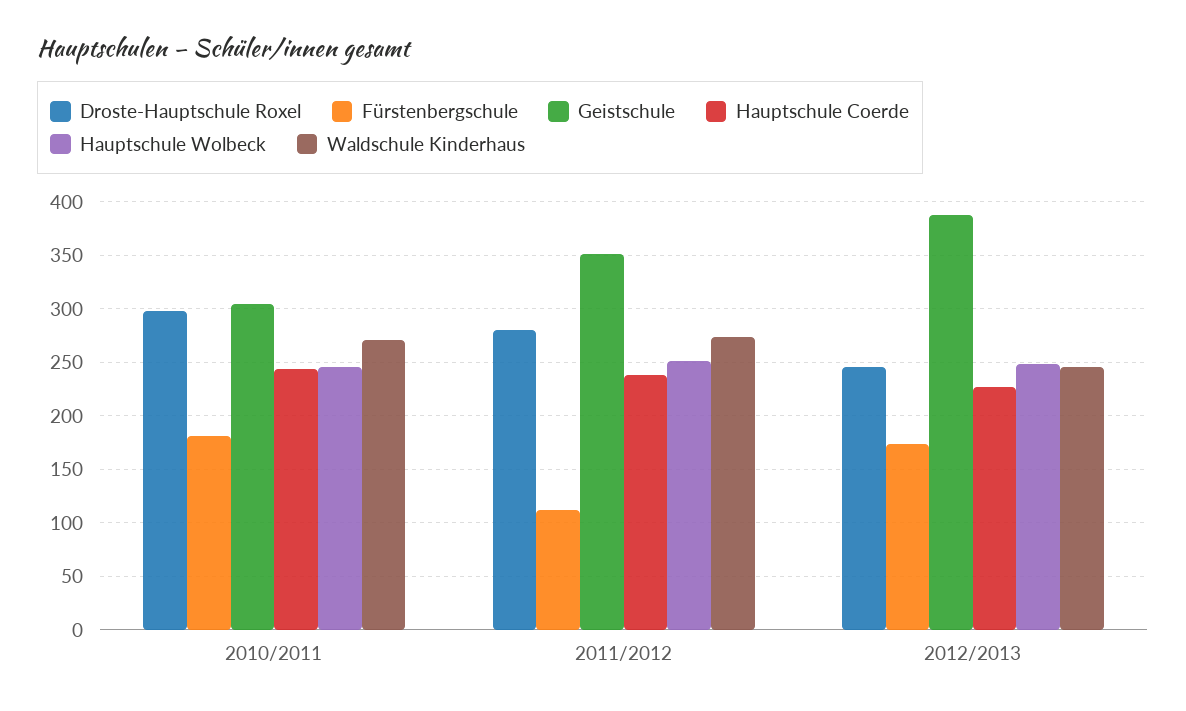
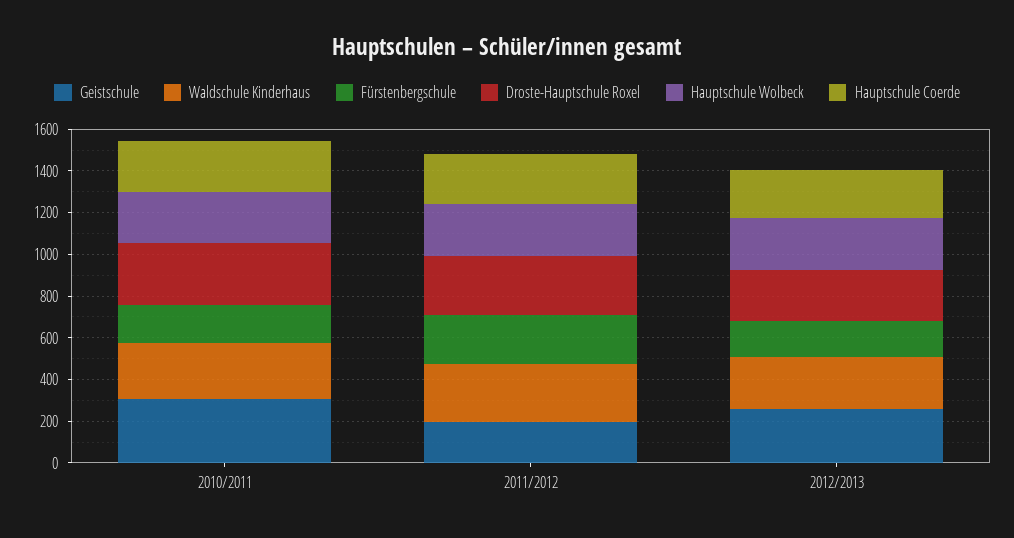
Fürstenbergschule, 2011/2012: 110 -> 250
Geistschule, 2011/2012: 350 -> 200
Geistschule, 2012/2013: 390 -> 250

